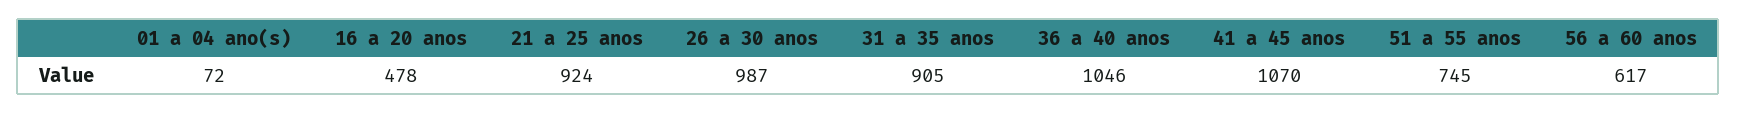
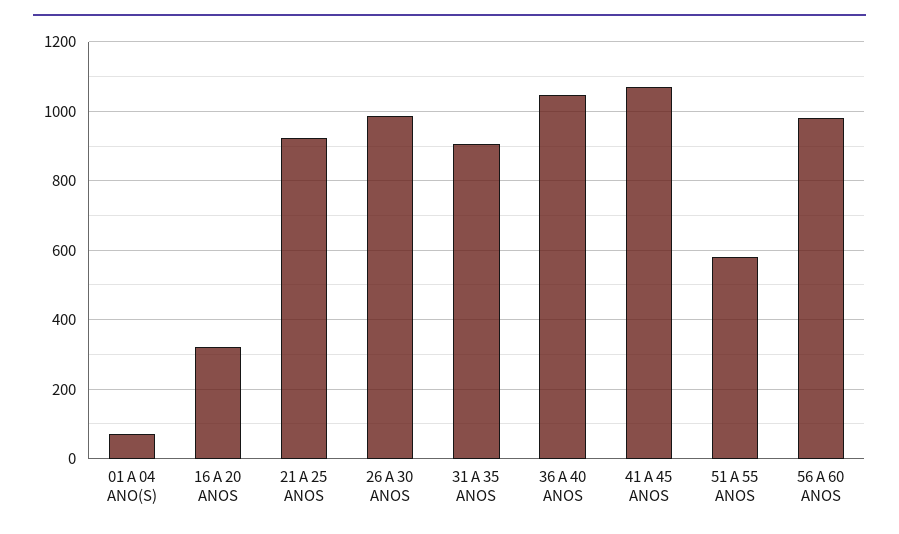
16 a 20 anos: 478 -> 320
51 a 55 anos: 745 -> 580
56 a 60 anos: 617 -> 980

